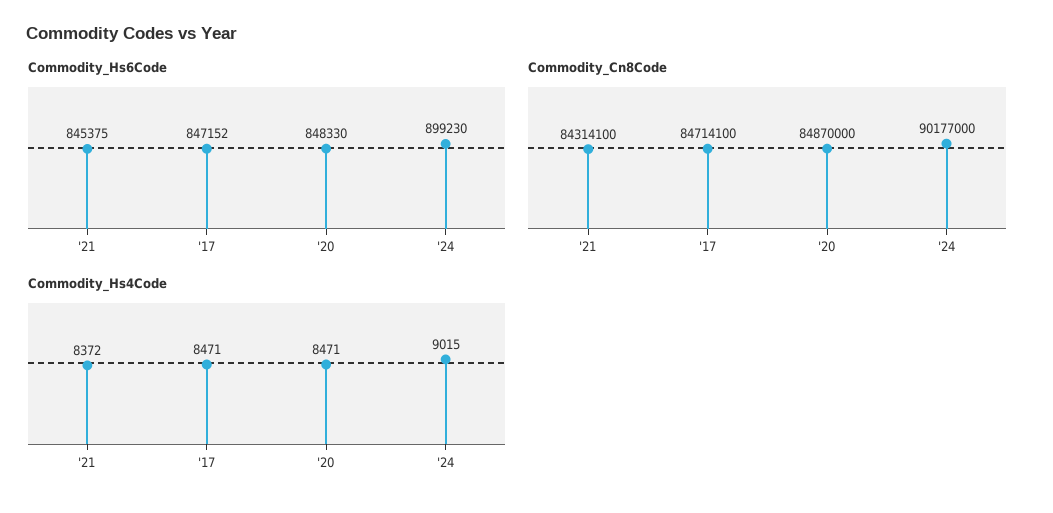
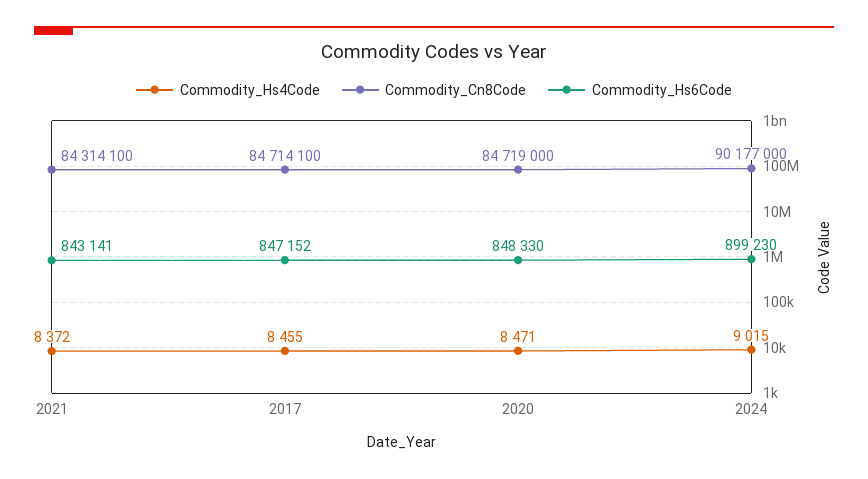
Commodity_Hs6Code, '21: 845375 -> 843141
Commodity_Cn8Code, '20: 84870000 -> 84719000
Commodity_Hs4Code, '17: 8471 -> 8455

